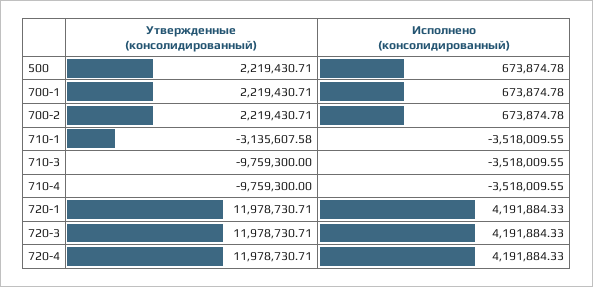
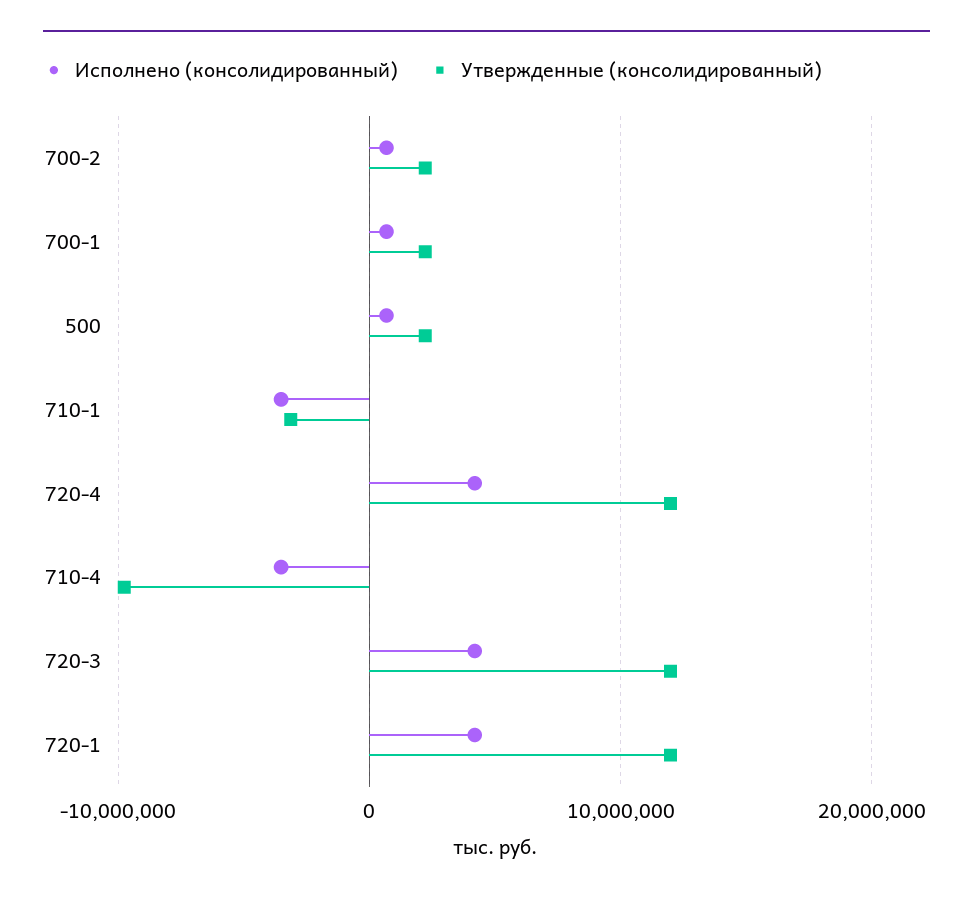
Утвержденные (консолидированный), 710-3: -9759300 -> none
Исполнено (консолидированный), 710-3: -3518009.55 -> none

